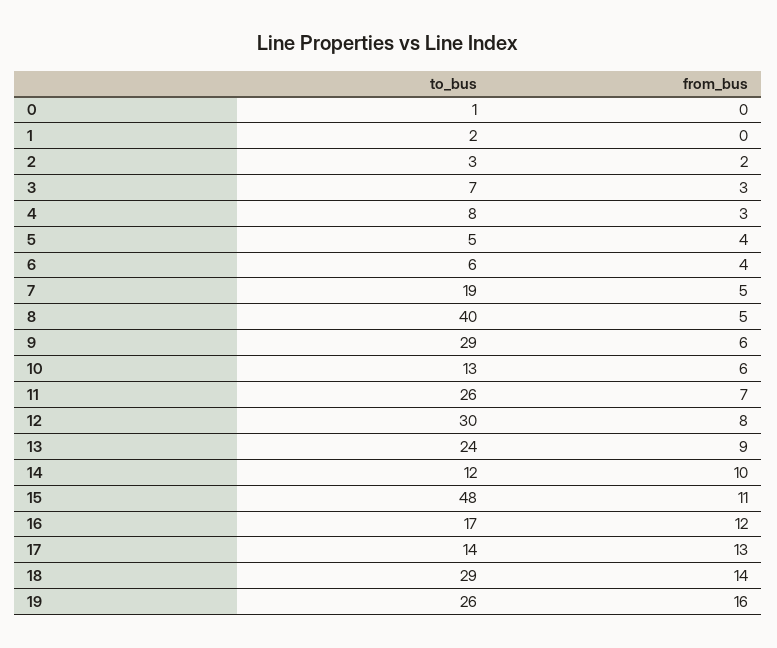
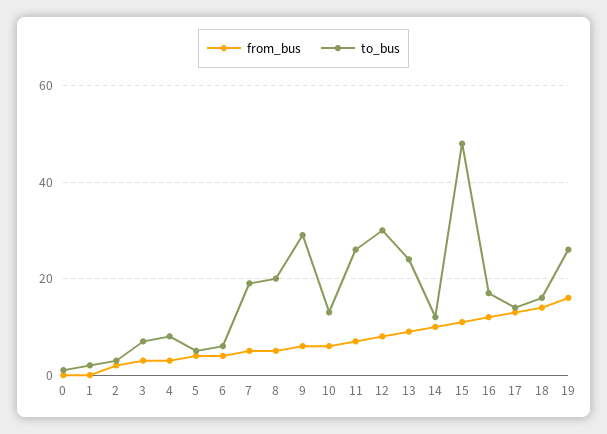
to_bus, 8: 40 -> 20
to_bus, 18: 29 -> 15

